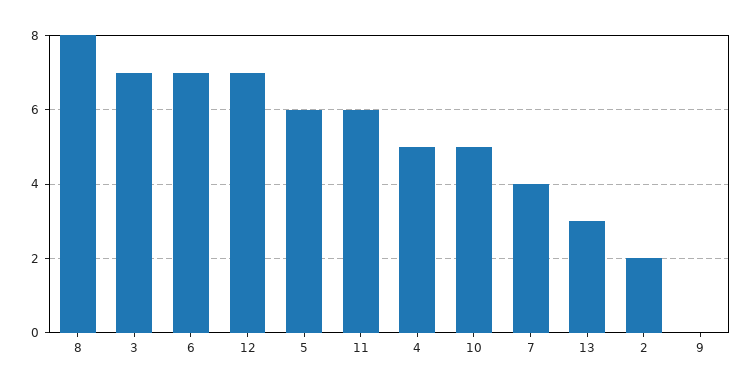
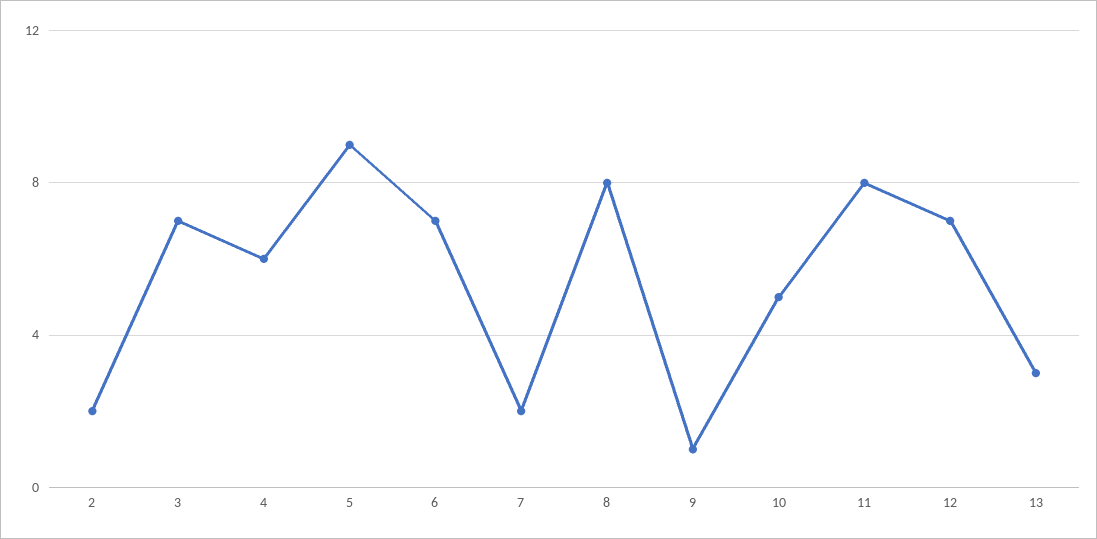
5: 6 -> 9
11: 6 -> 8
4: 5 -> 6
7: 4 -> 2
9: 0 -> 1

